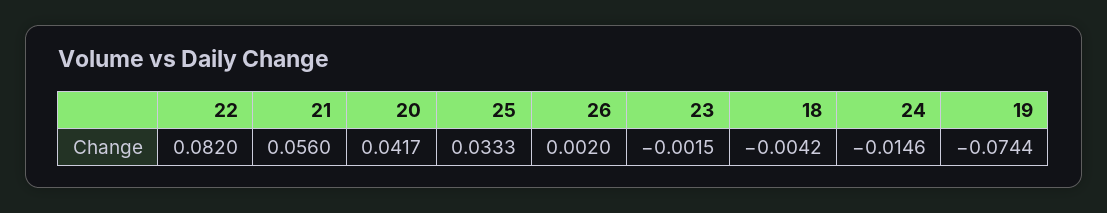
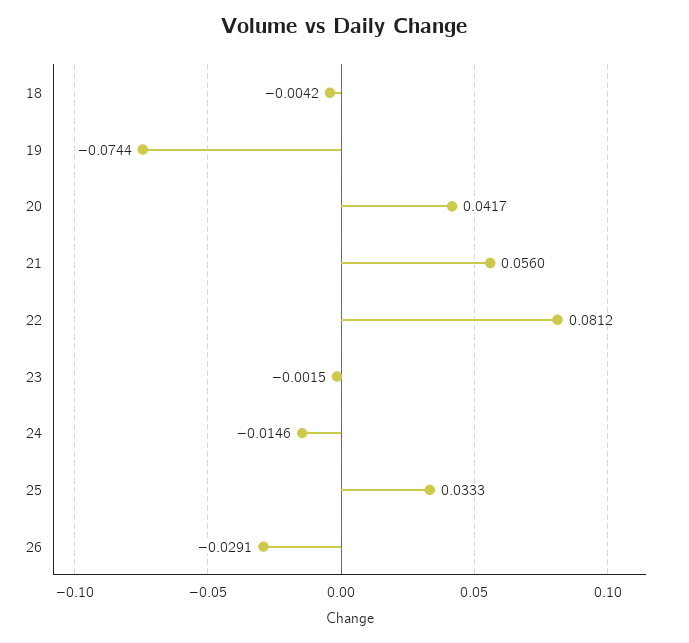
22: 0.082 -> 0.0812
26: 0.002 -> -0.0291

